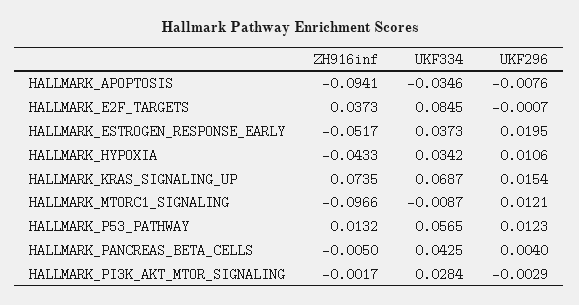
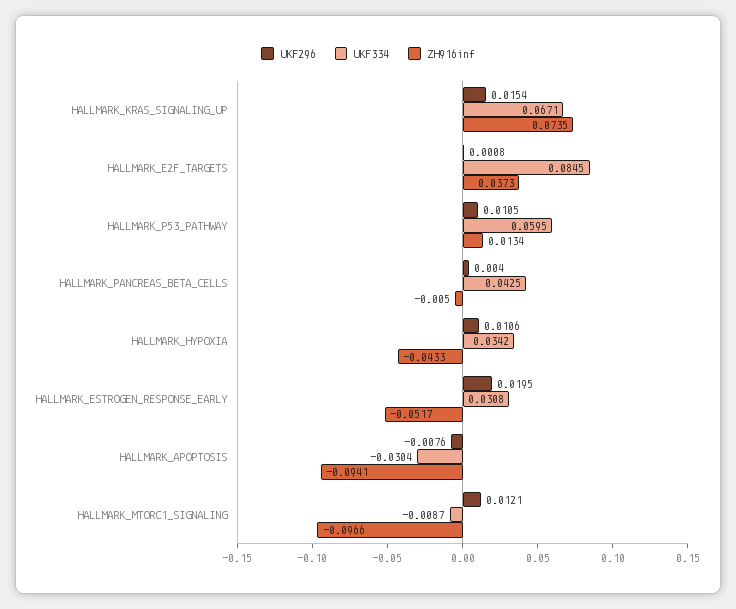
UKF334, HALLMARK_APOPTOSIS: -0.0346 -> -0.0304
UKF296, HALLMARK_E2F_TARGETS: -0.0007 -> 0.0008
UKF334, HALLMARK_ESTROGEN_RESPONSE_EARLY: 0.0373 -> 0.0308
UKF334, HALLMARK_KRAS_SIGNALING_UP: 0.0687 -> 0.0671
ZH916inf, HALLMARK_P53_PATHWAY: 0.0132 -> 0.0134
UKF334, HALLMARK_P53_PATHWAY: 0.0565 -> 0.0595
UKF296, HALLMARK_P53_PATHWAY: 0.0123 -> 0.0105
ZH916inf, HALLMARK_PI3K_AKT_MTOR_SIGNALING: -0.0017 -> none
UKF334, HALLMARK_PI3K_AKT_MTOR_SIGNALING: 0.0284 -> none
UKF296, HALLMARK_PI3K_AKT_MTOR_SIGNALING: -0.0029 -> none

